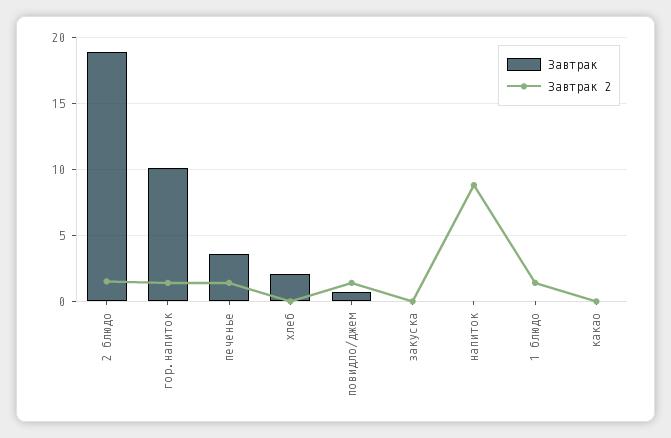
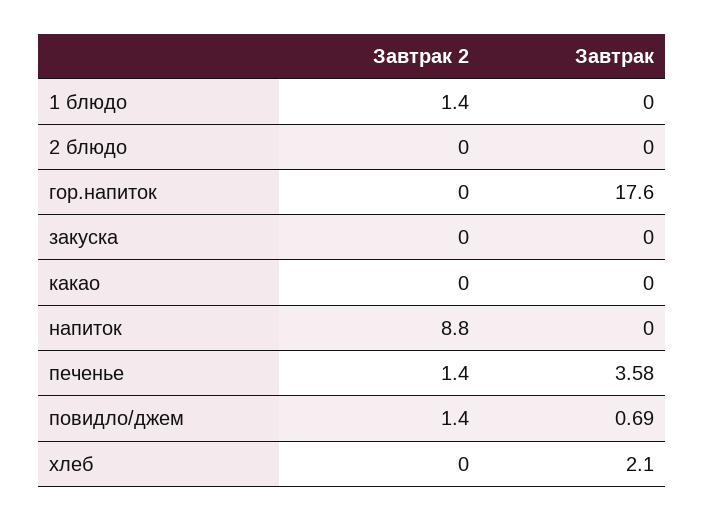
Завтрак, 2 блюдо: 19 -> 0
Завтрак 2, 2 блюдо: 1.5 -> 0
Завтрак, гор.напиток: 10 -> 17.6
Завтрак 2, гор.напиток: 1.5 -> 0

